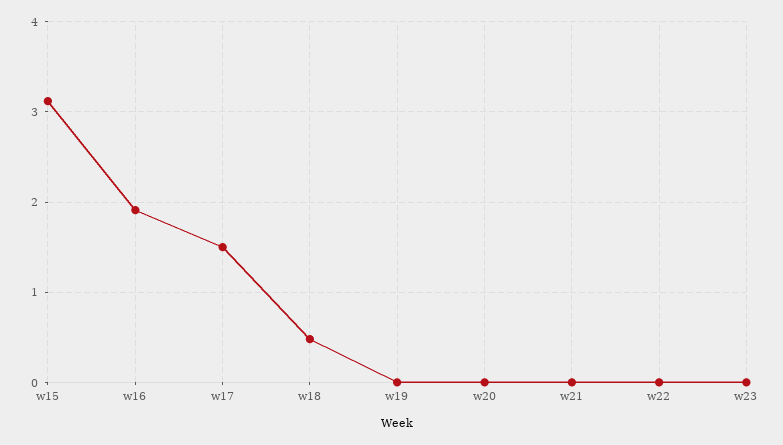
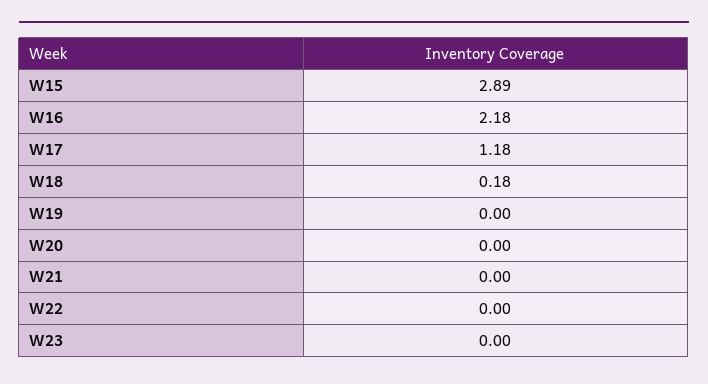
w15: 3.1 -> 2.89
w16: 1.9 -> 2.18
w17: 1.5 -> 1.18
w18: 0.5 -> 0.18

